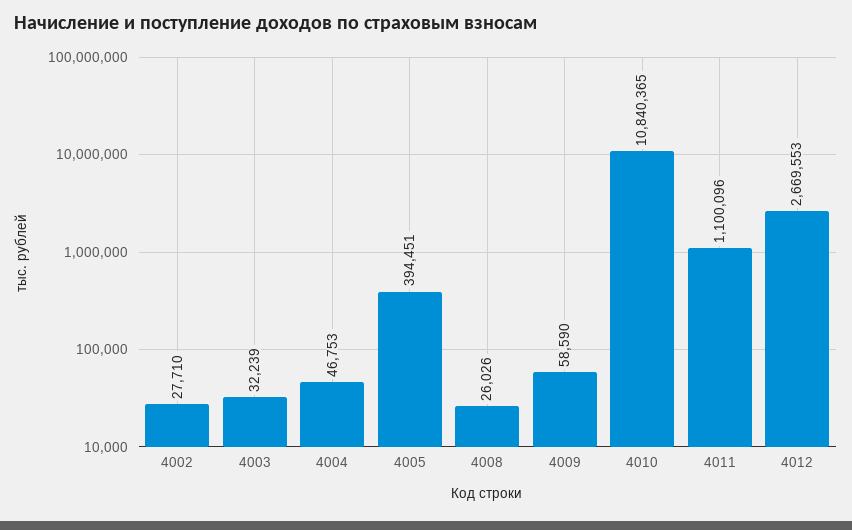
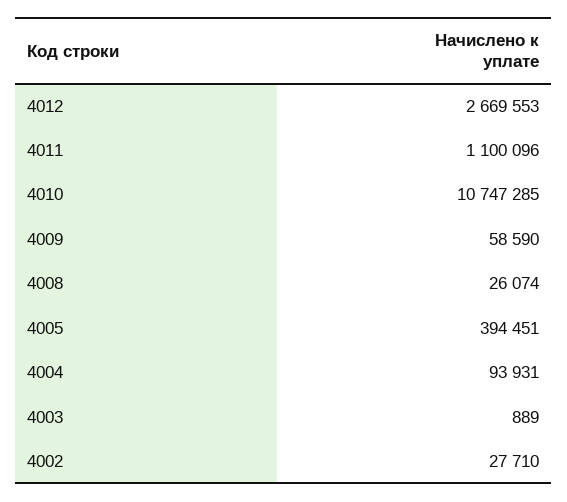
4003: 32239 -> 889
4004: 46753 -> 93931
4008: 26026 -> 26074
4010: 10840365 -> 10747285

